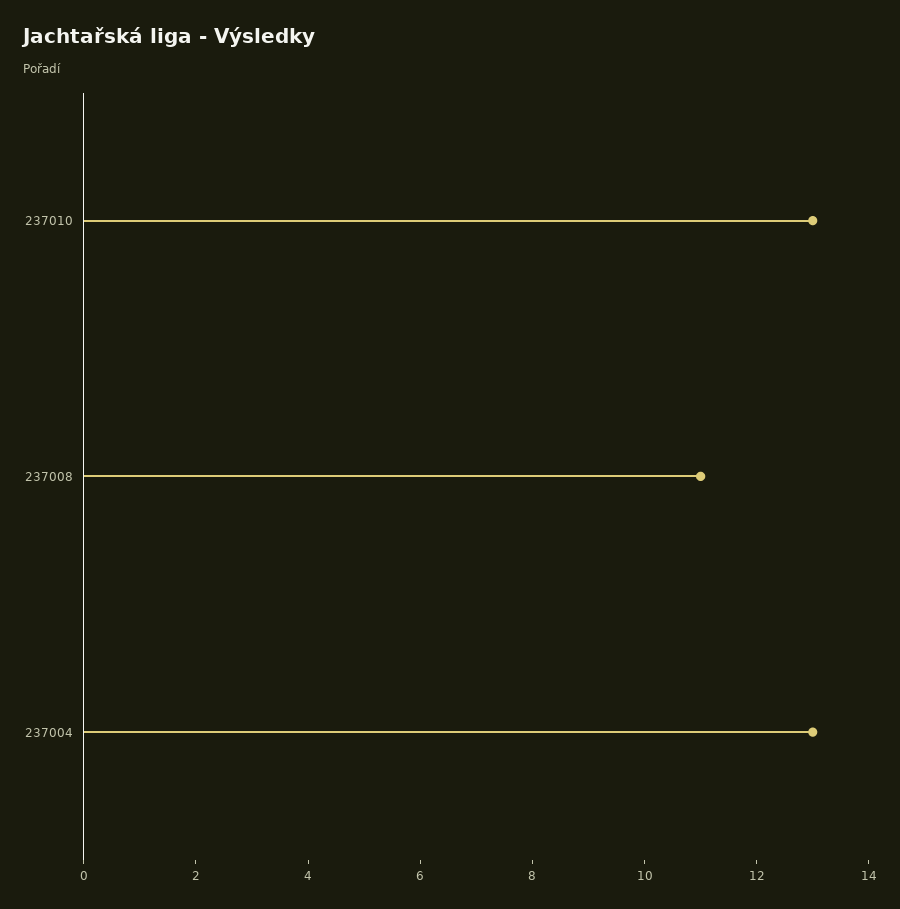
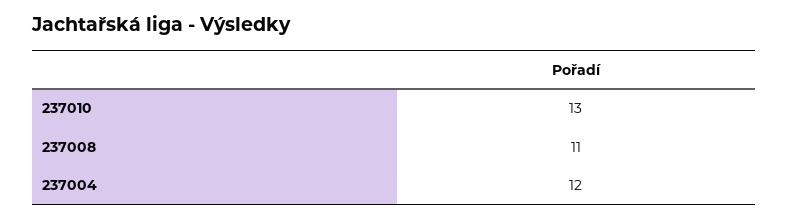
237004: 13 -> 12

